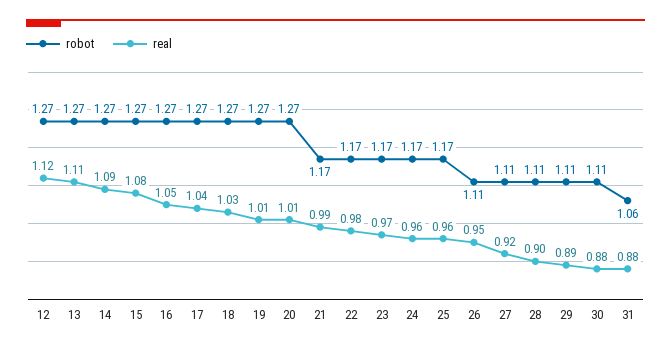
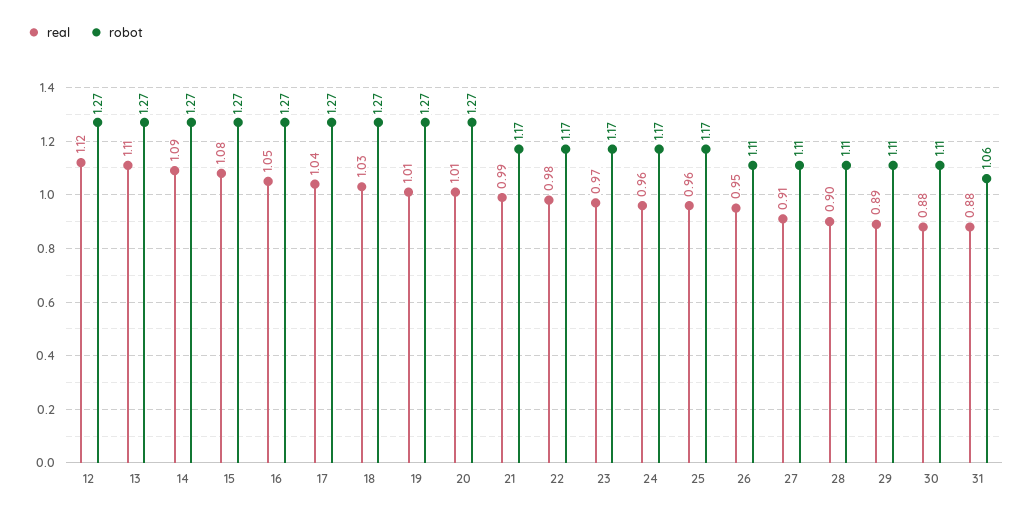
real, 27: 0.92 -> 0.91

